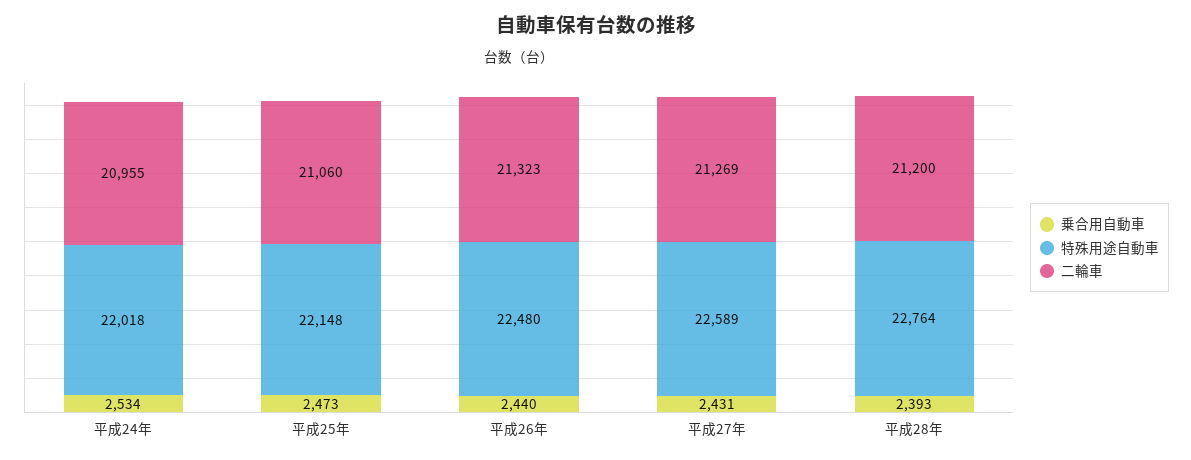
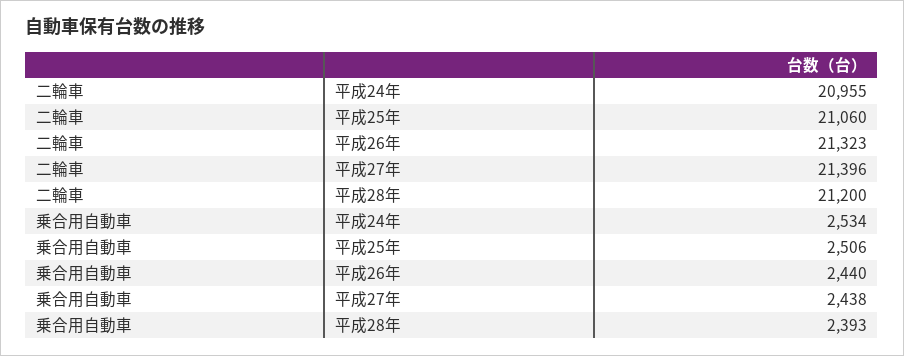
特殊用途自動車, 平成24年: 22018 -> none
乗合用自動車, 平成25年: 2473 -> 2506
特殊用途自動車, 平成25年: 22148 -> none
特殊用途自動車, 平成26年: 22480 -> none
乗合用自動車, 平成27年: 2431 -> 2438
特殊用途自動車, 平成27年: 22589 -> none
二輪車, 平成27年: 21269 -> 21396
特殊用途自動車, 平成28年: 22764 -> none

